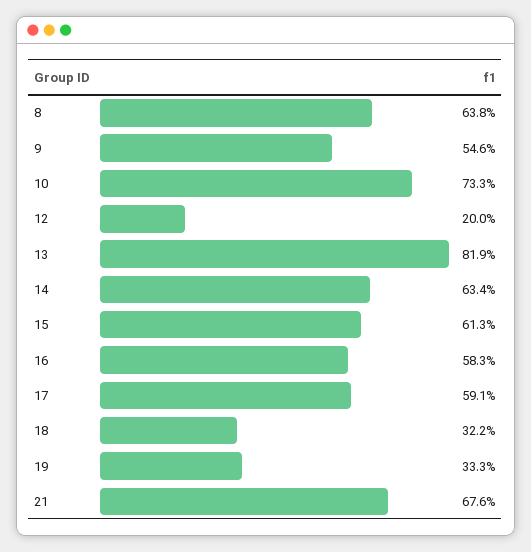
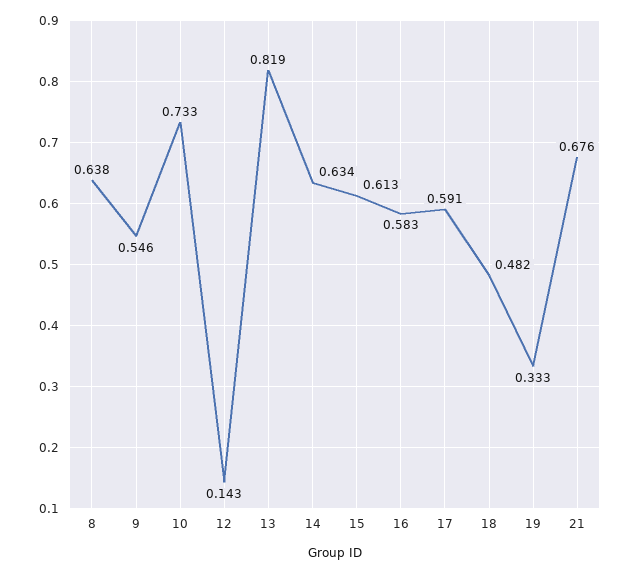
12: 0.2 -> 0.143
18: 0.322 -> 0.482

